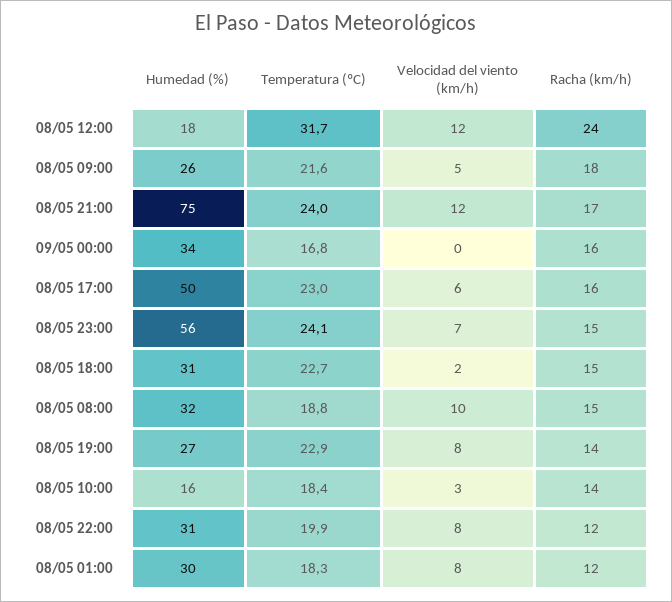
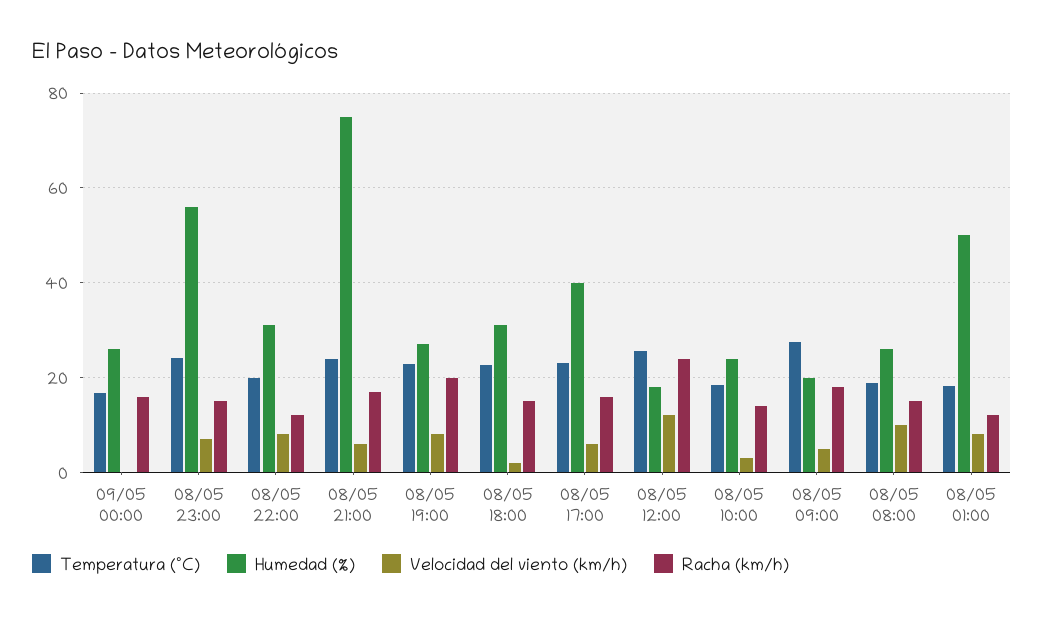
Temperatura (ºC), 08/05 12:00: 31.7 -> 26
Humedad (%), 08/05 09:00: 26 -> 20
Temperatura (ºC), 08/05 09:00: 21.6 -> 28
Velocidad del viento (km/h), 08/05 21:00: 12 -> 6
Humedad (%), 09/05 00:00: 34 -> 26
Humedad (%), 08/05 17:00: 50 -> 40
Humedad (%), 08/05 08:00: 32 -> 26
Racha (km/h), 08/05 19:00: 14 -> 20
Humedad (%), 08/05 10:00: 16 -> 24
Humedad (%), 08/05 01:00: 30 -> 50

